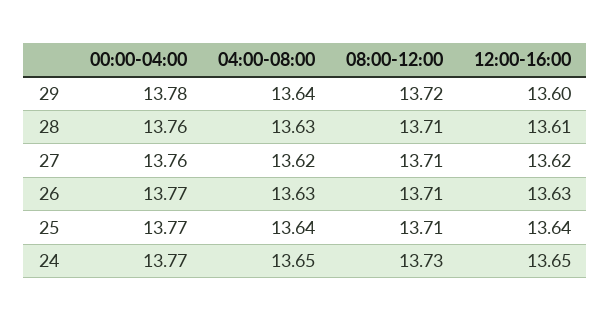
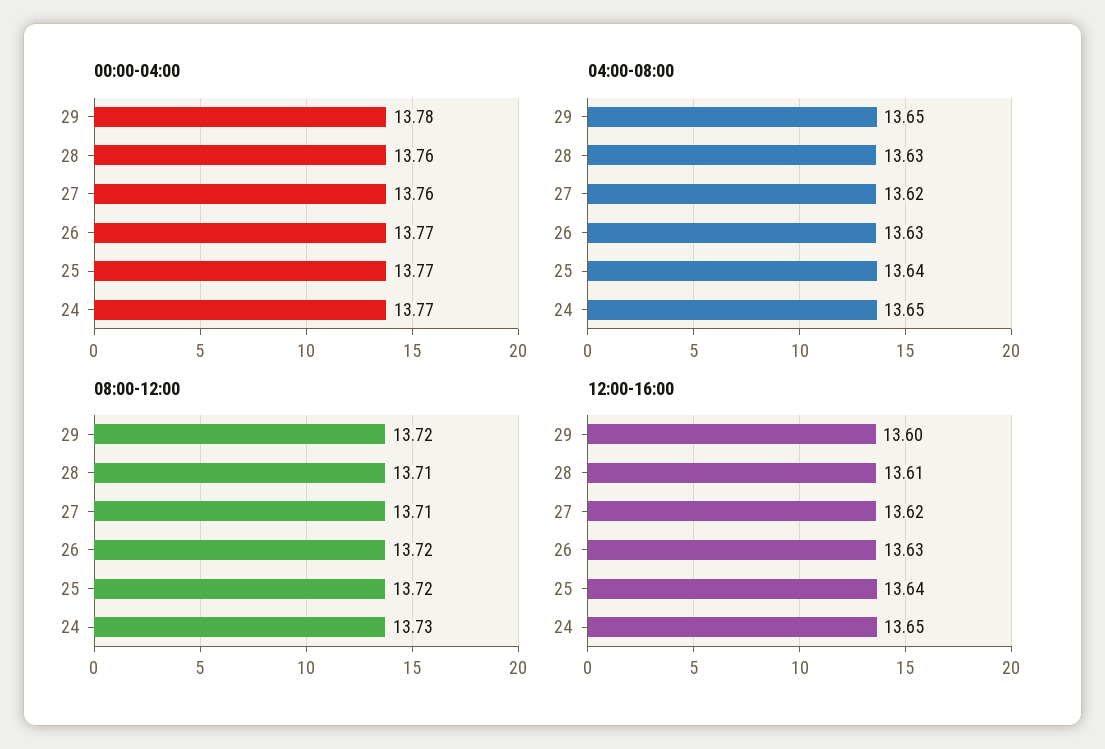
04:00-08:00, 29: 13.64 -> 13.65
08:00-12:00, 26: 13.71 -> 13.72
08:00-12:00, 25: 13.71 -> 13.72

